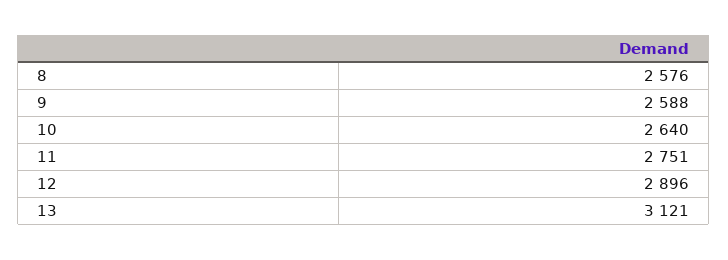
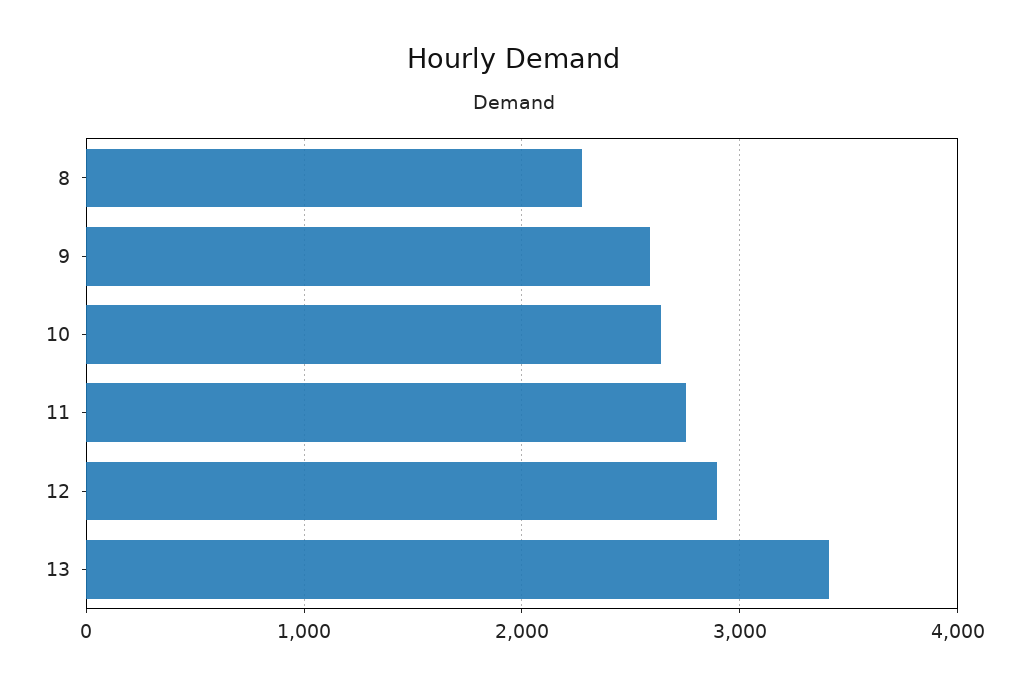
8: 2576 -> 2300
13: 3121 -> 3400

